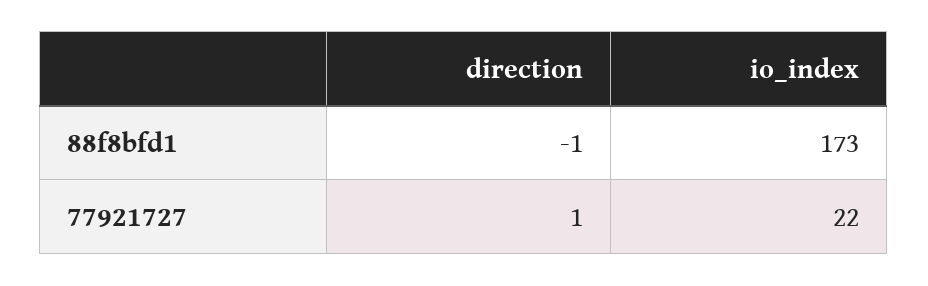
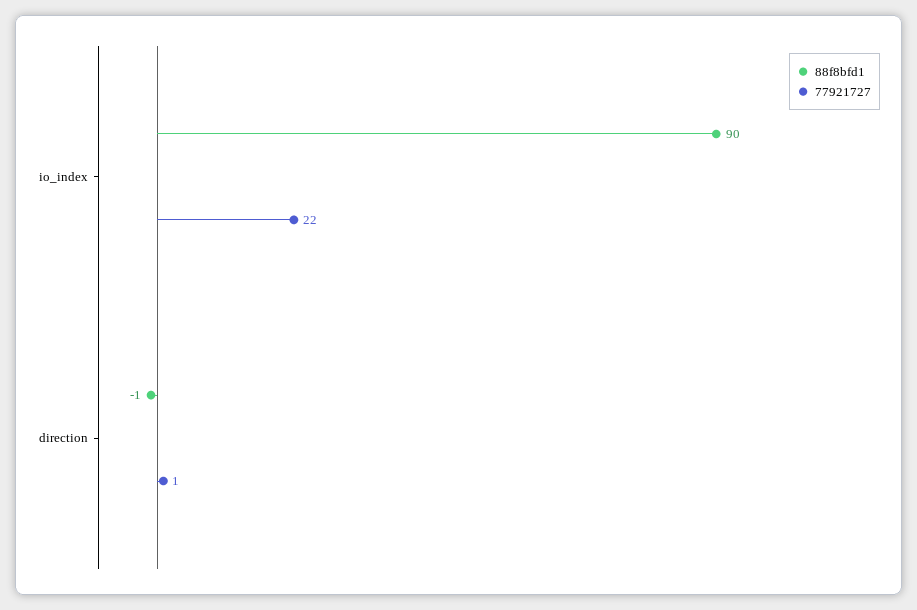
88f8bfd1, io_index: 173 -> 90

